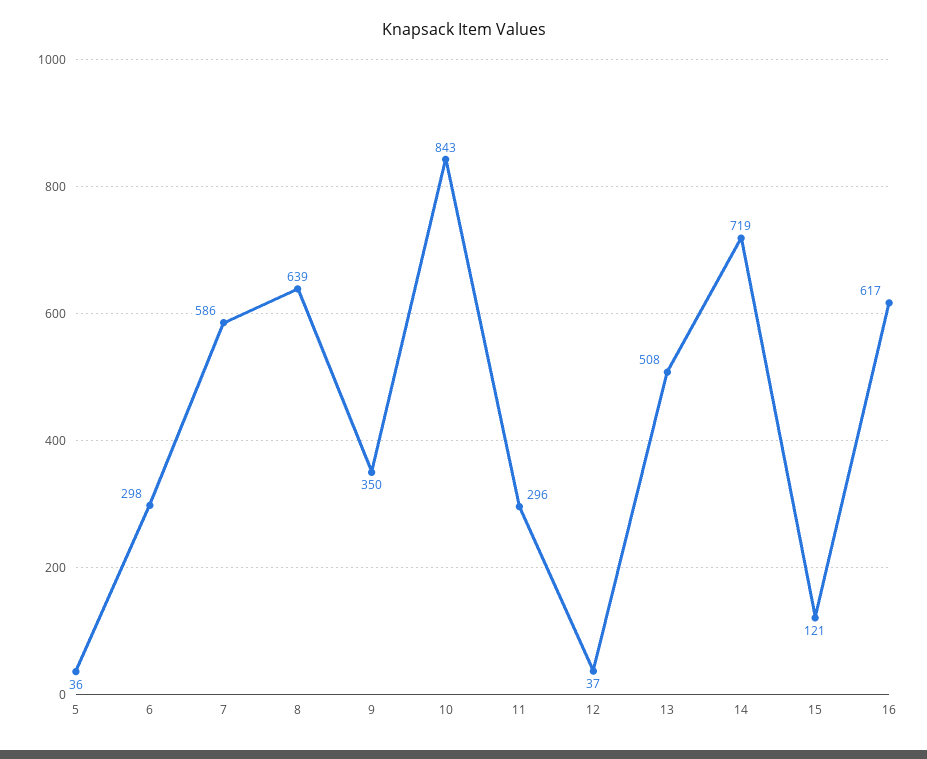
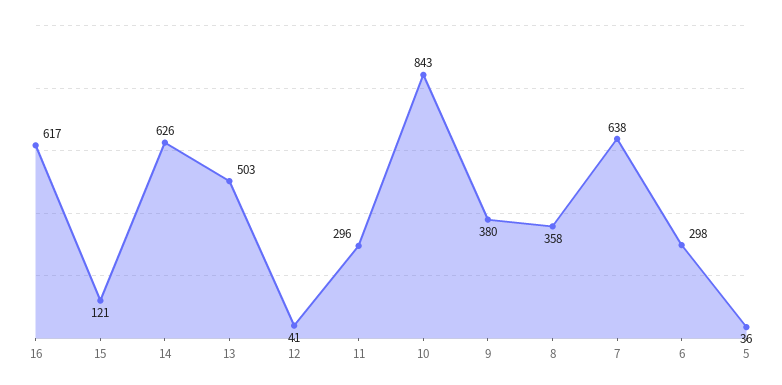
7: 586 -> 638
8: 639 -> 358
9: 350 -> 380
12: 37 -> 41
13: 508 -> 503
14: 719 -> 626

